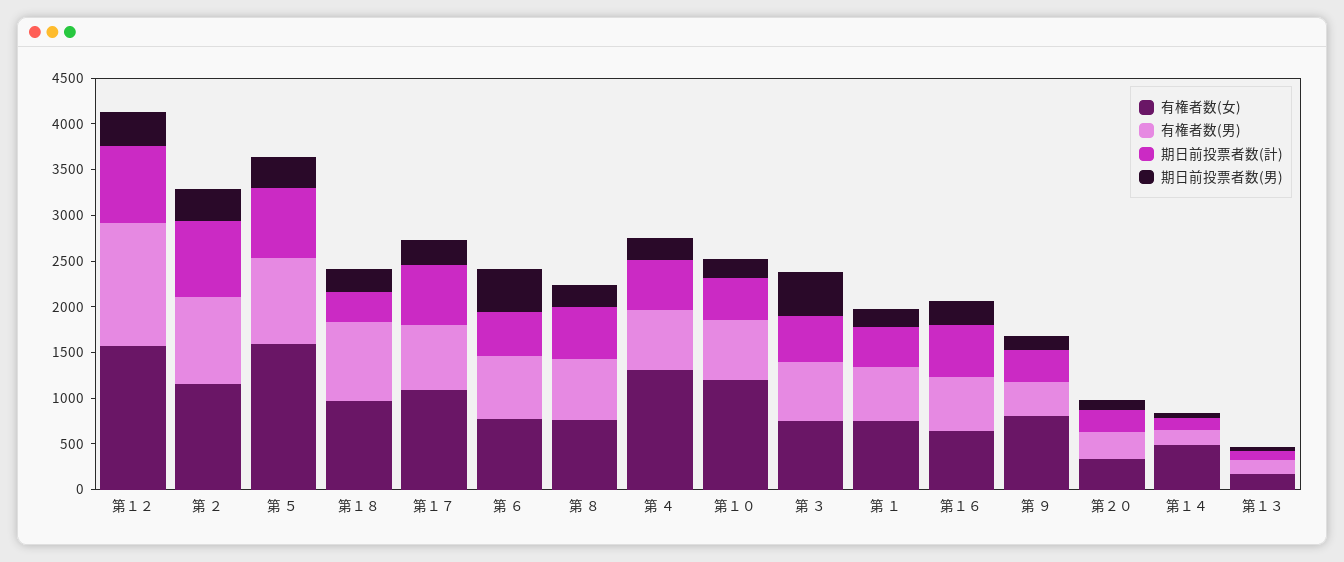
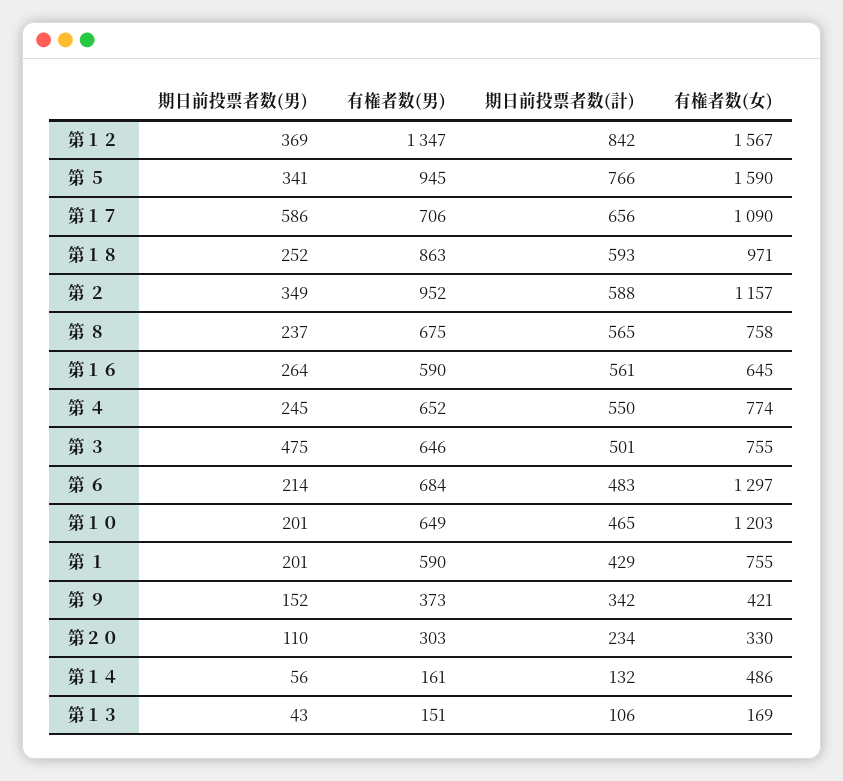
期日前投票者数(計), 第 ２: 800 -> 588
期日前投票者数(計), 第１８: 300 -> 593
期日前投票者数(男), 第１７: 300 -> 586
有権者数(女), 第 ６: 800 -> 1297
期日前投票者数(男), 第 ６: 500 -> 214
有権者数(女), 第 ４: 1300 -> 774
有権者数(女), 第 ９: 800 -> 421

